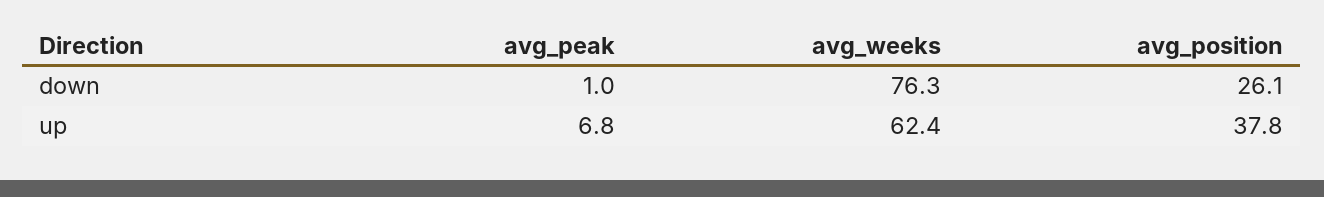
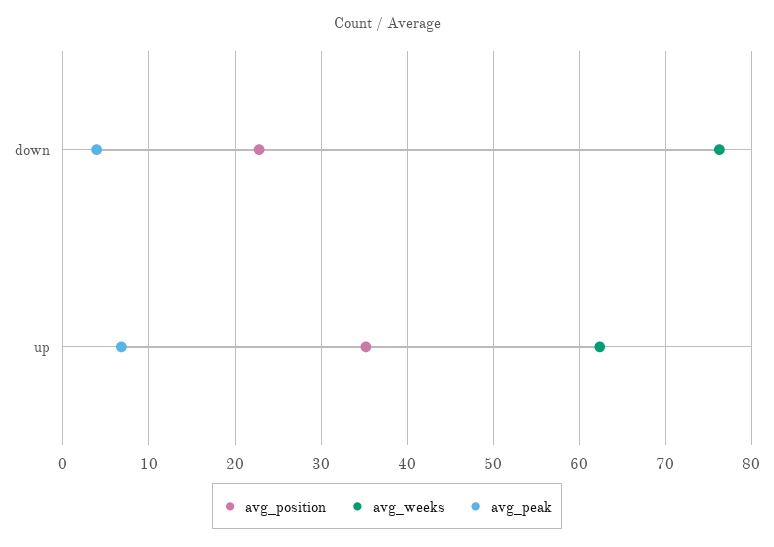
avg_peak, down: 1 -> 4
avg_position, down: 26.1 -> 23
avg_position, up: 37.8 -> 35

